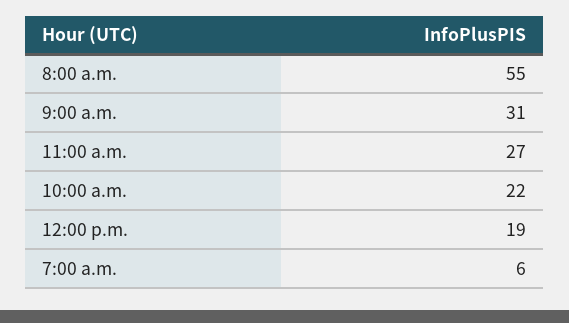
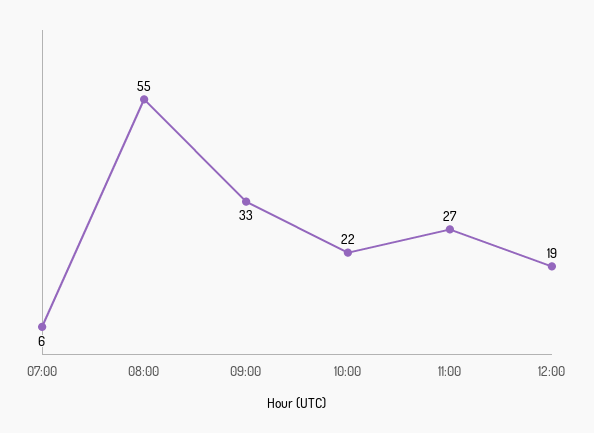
9:00 a.m.: 31 -> 33

